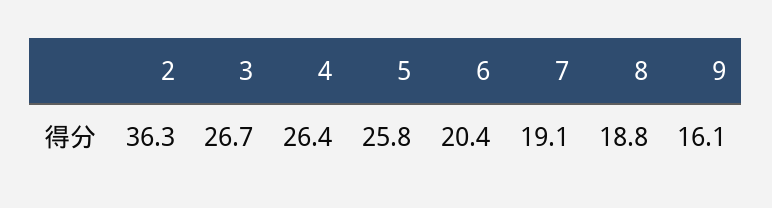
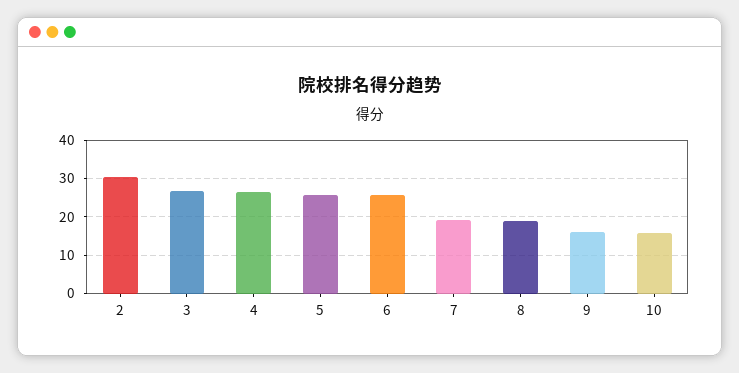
2: 36.3 -> 30
6: 20.4 -> 26
10: none -> 16

